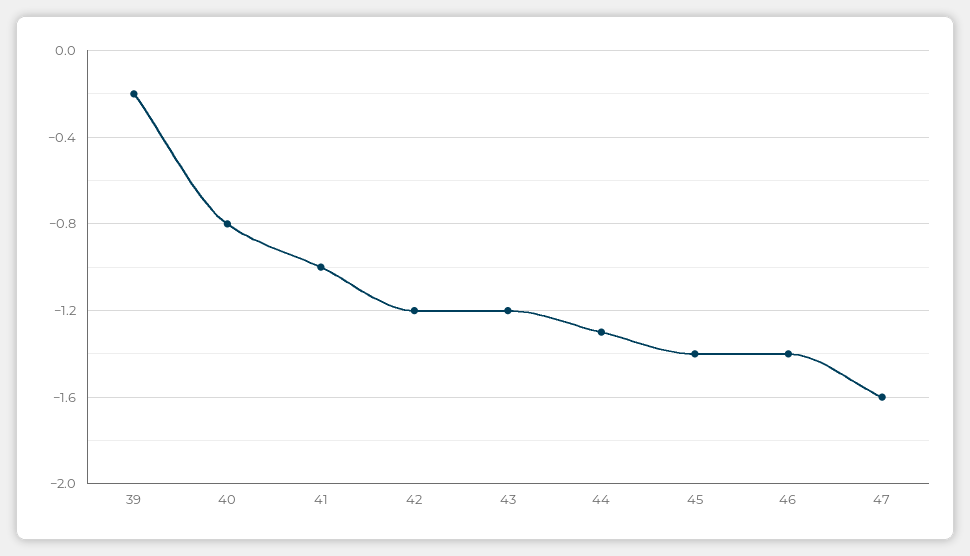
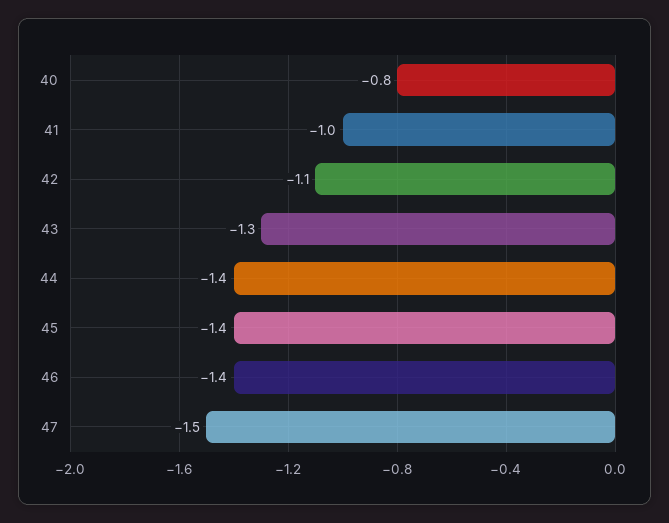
39: -0.2 -> none
42: -1.2 -> -1.1
43: -1.2 -> -1.3
44: -1.3 -> -1.4
47: -1.6 -> -1.5

